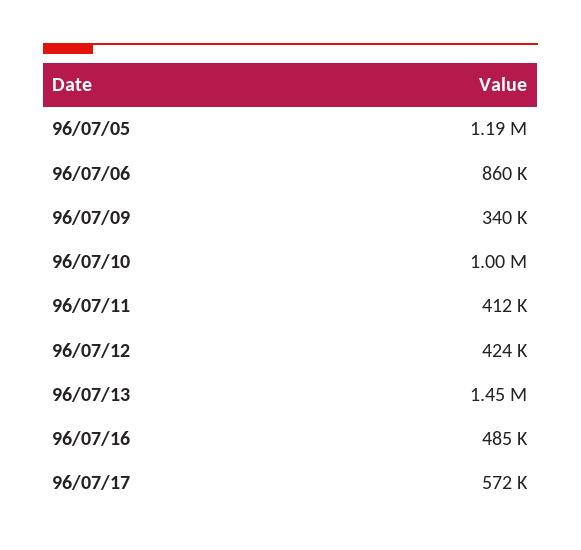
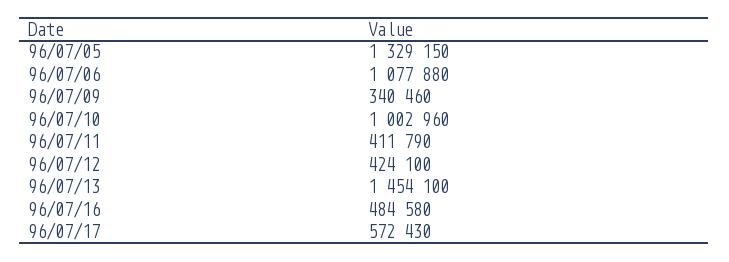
96/07/05: 1190000 -> 1329150
96/07/06: 860000 -> 1077880

